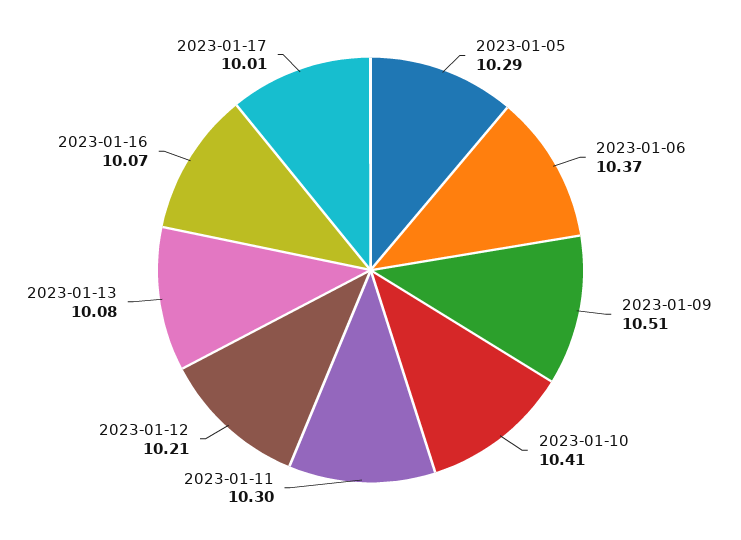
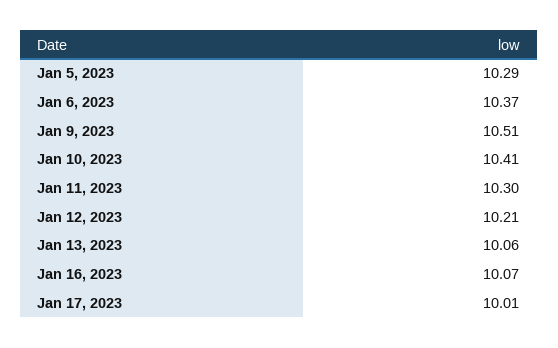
2023-01-13: 10.08 -> 10.06

